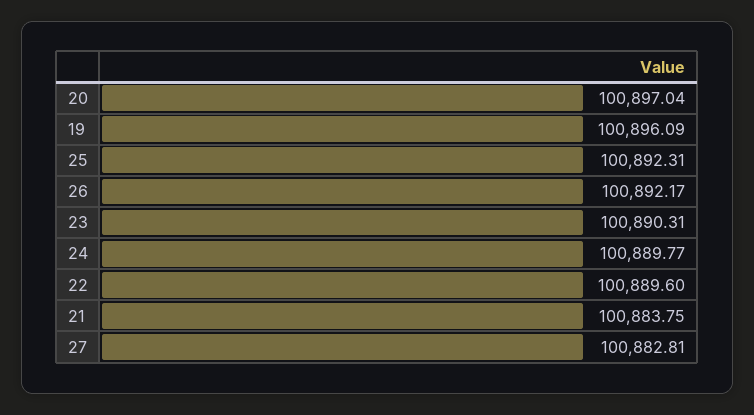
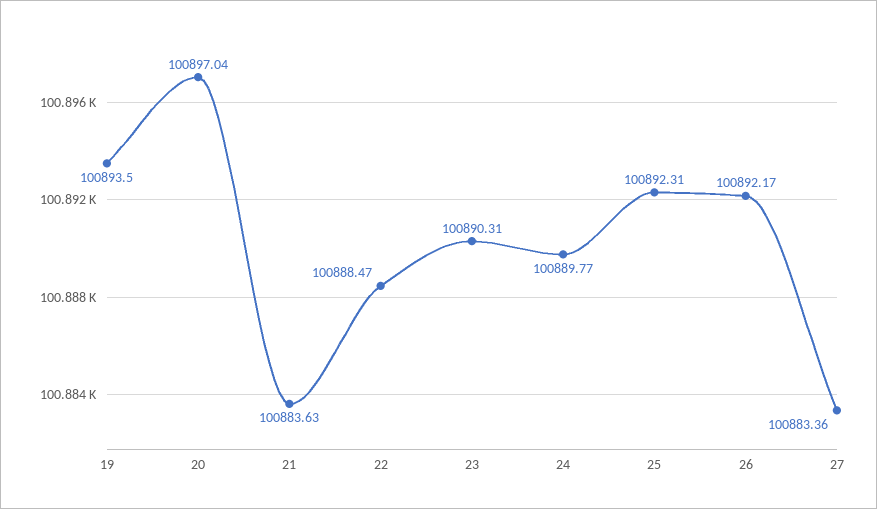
19: 100896.09 -> 100893.5
22: 100889.6 -> 100888.47
21: 100883.75 -> 100883.63
27: 100882.81 -> 100883.36

